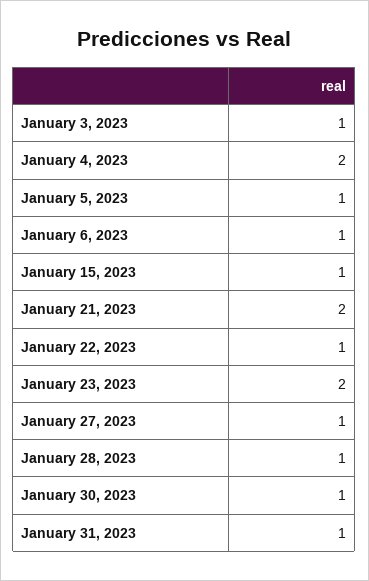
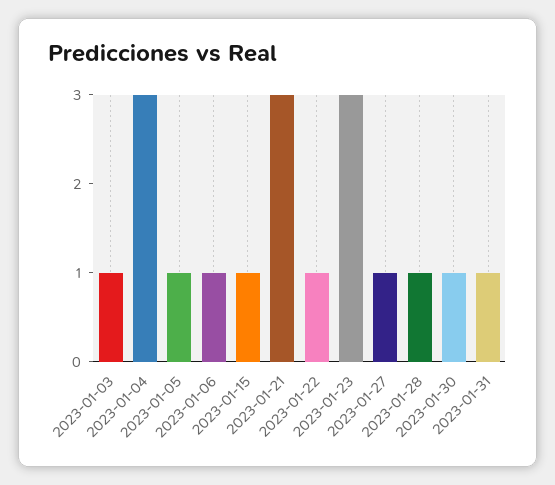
January 4, 2023: 2 -> 3
January 21, 2023: 2 -> 3
January 23, 2023: 2 -> 3

